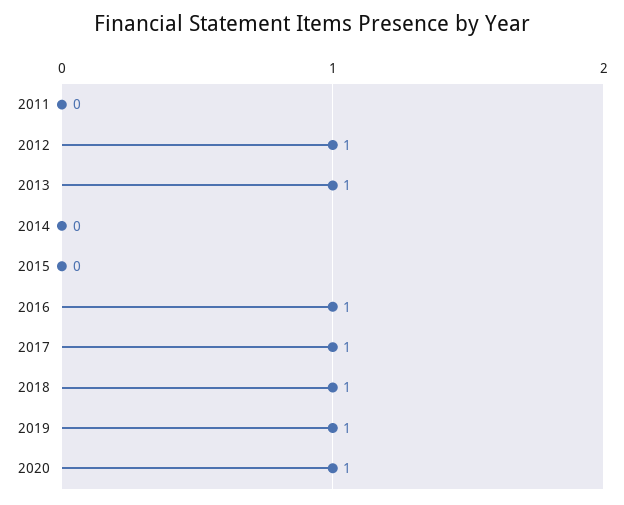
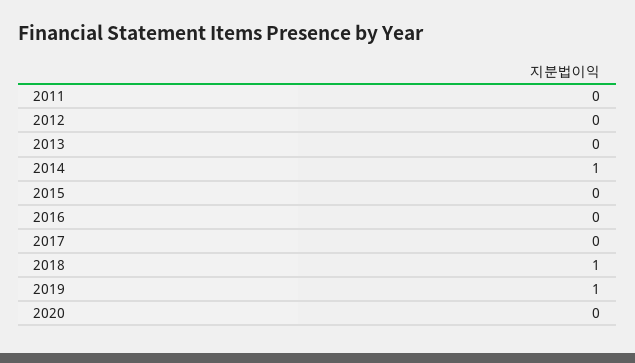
2012: 1 -> 0
2013: 1 -> 0
2014: 0 -> 1
2016: 1 -> 0
2017: 1 -> 0
2020: 1 -> 0

